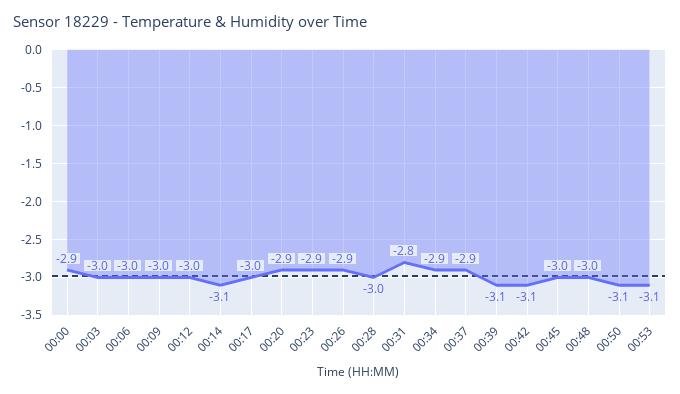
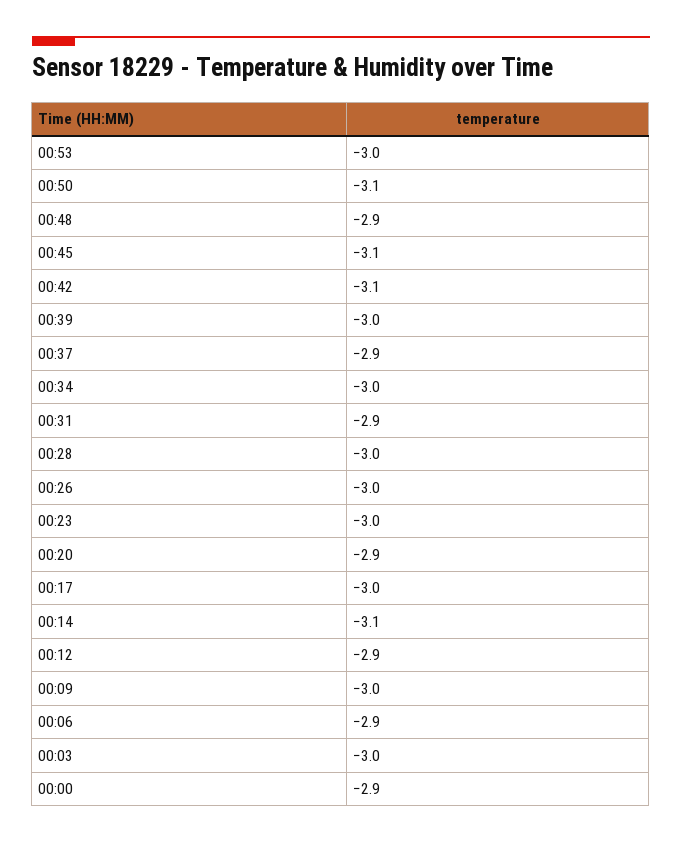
00:06: -3 -> -2.9
00:12: -3 -> -2.9
00:23: -2.9 -> -3
00:26: -2.9 -> -3
00:31: -2.8 -> -2.9
00:34: -2.9 -> -3
00:39: -3.1 -> -3
00:45: -3 -> -3.1
00:48: -3 -> -2.9
00:53: -3.1 -> -3

